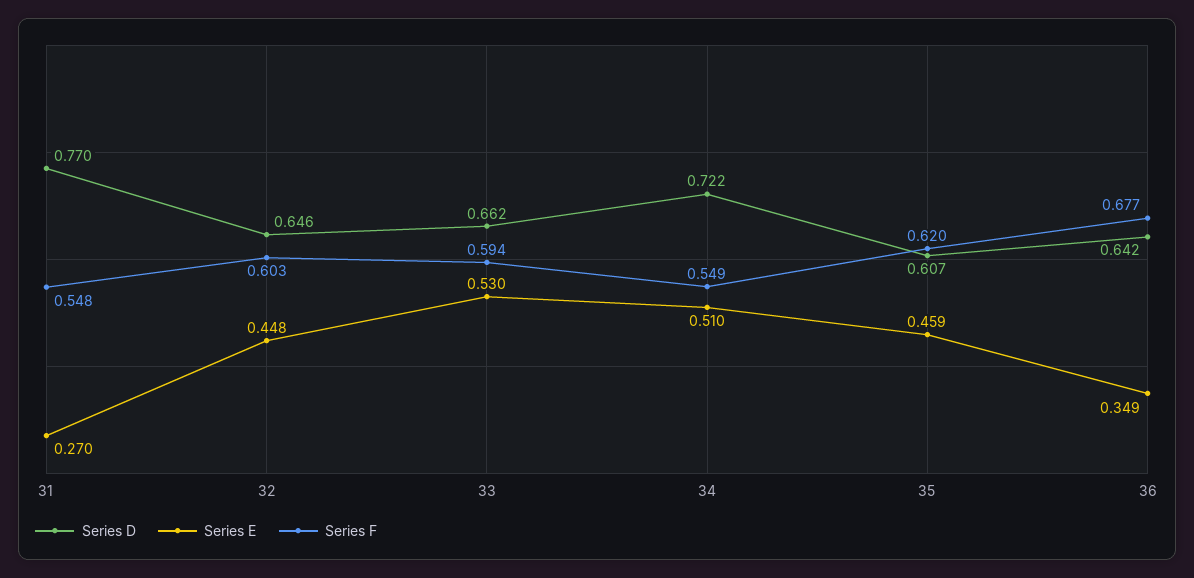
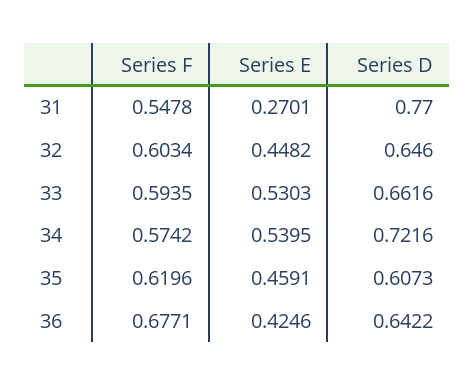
Series E, 34: 0.51 -> 0.5395
Series F, 34: 0.549 -> 0.5742
Series E, 36: 0.349 -> 0.4246

